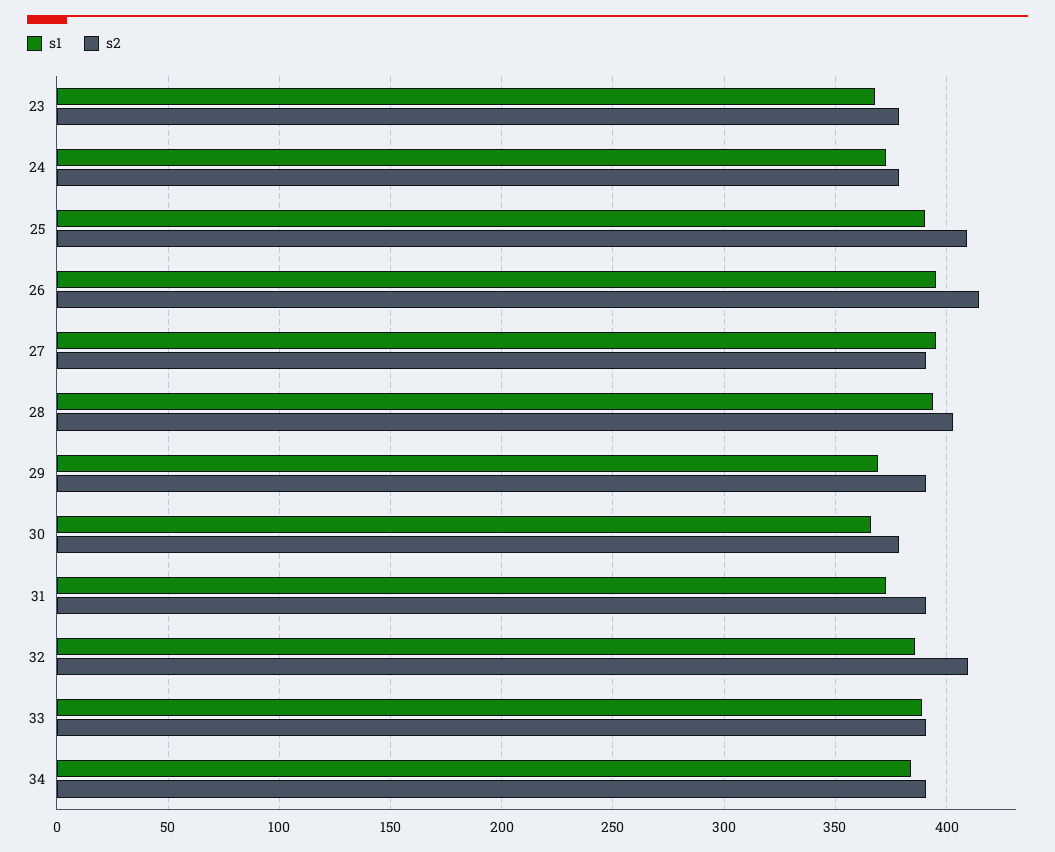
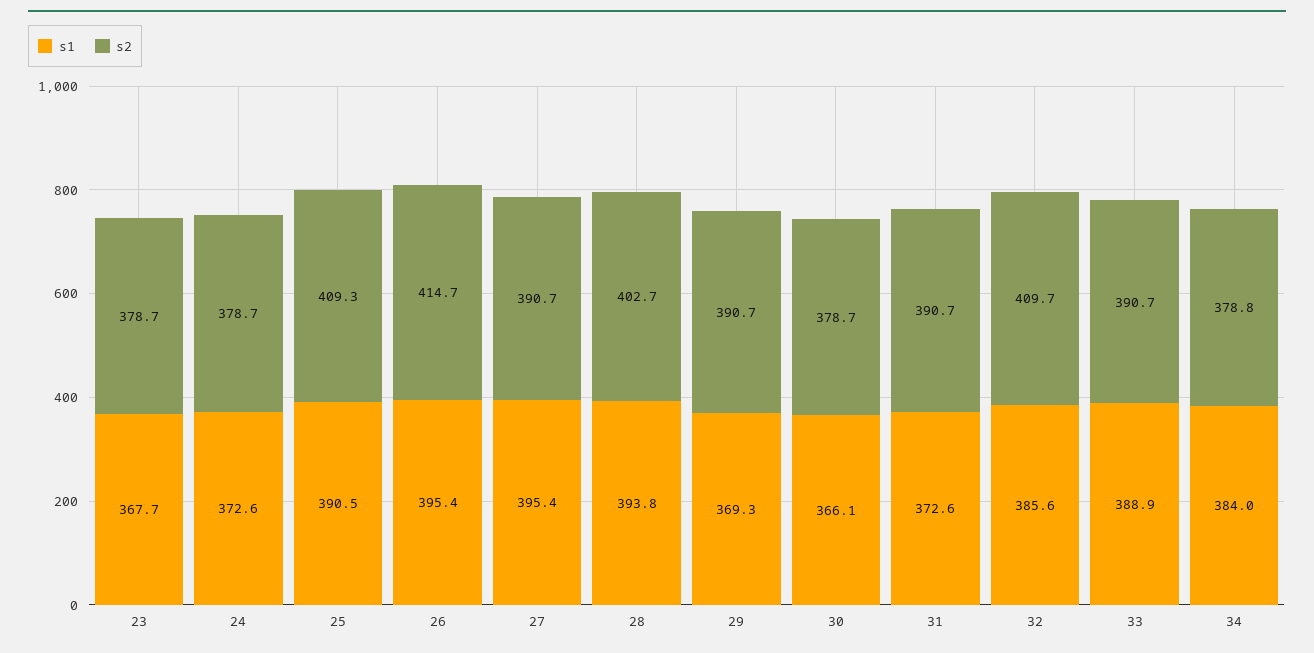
s2, 34: 390 -> 378.8

